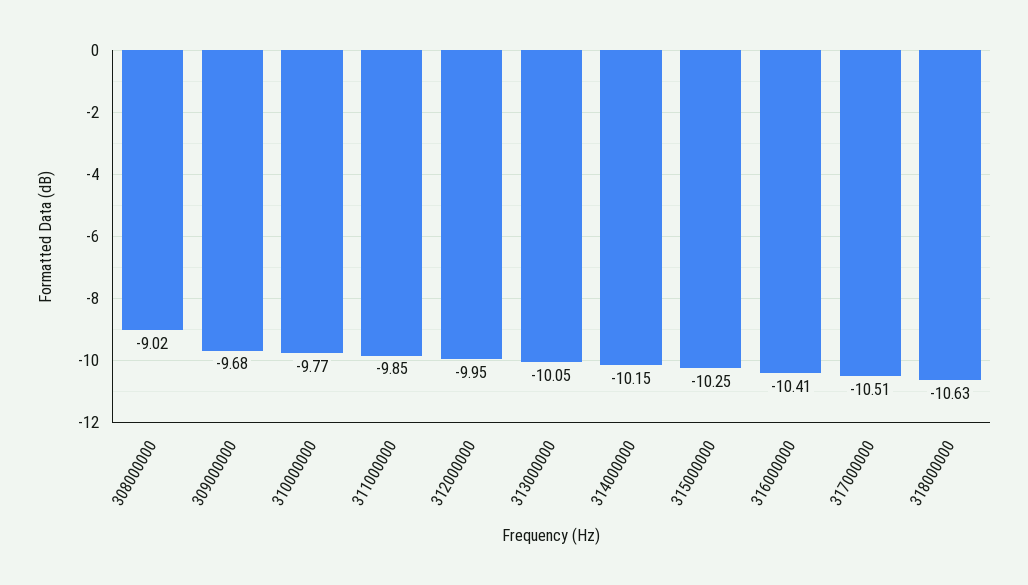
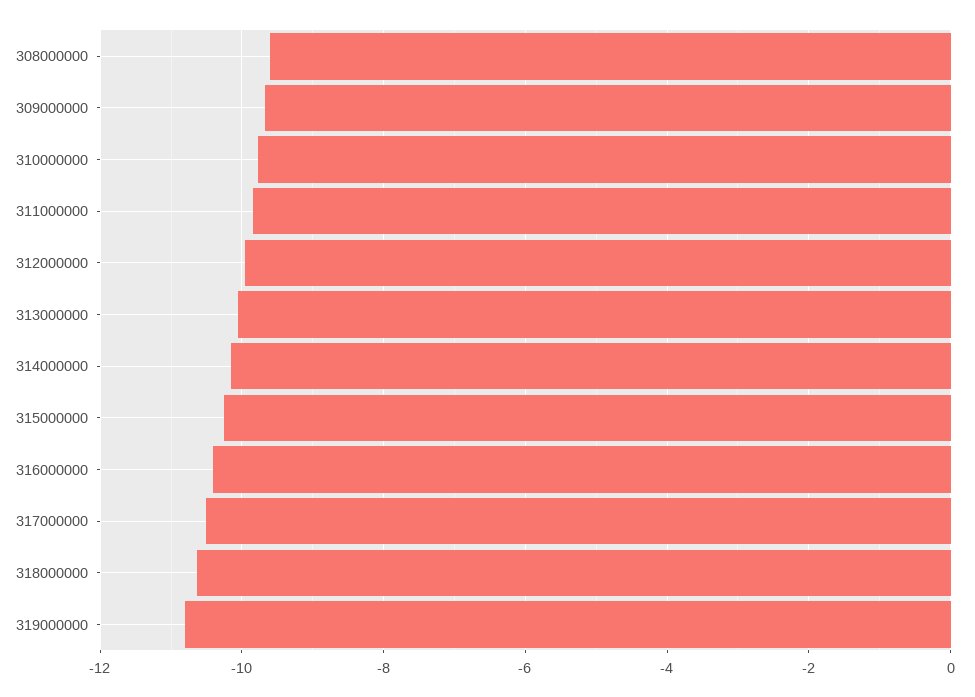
308000000: -9.02 -> -9.6
319000000: none -> -10.8

